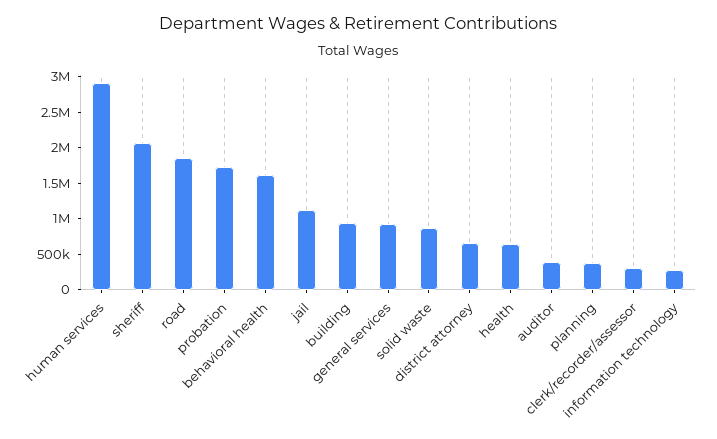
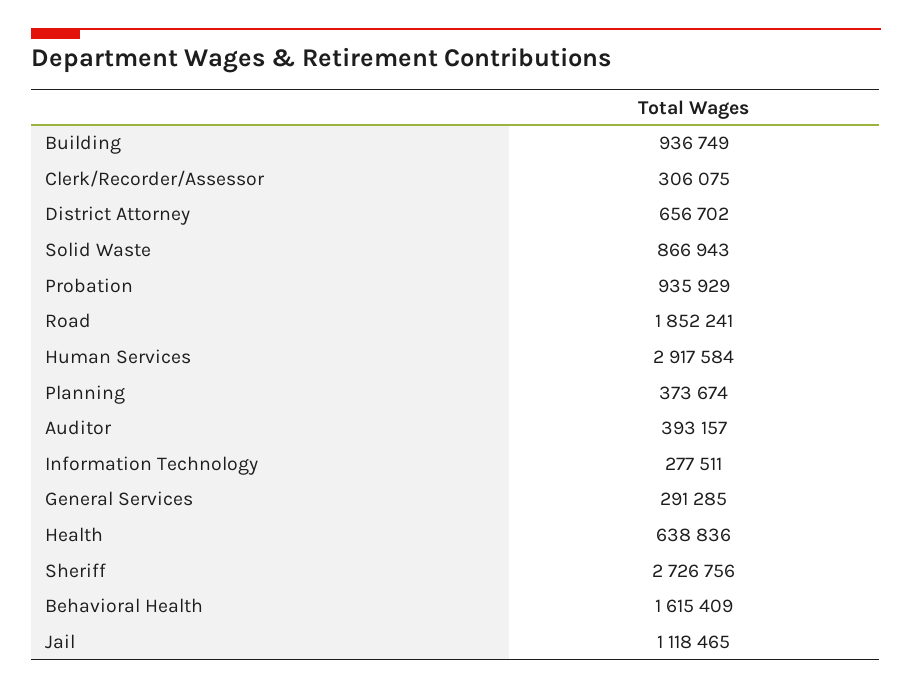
sheriff: 2000000 -> 2726756
probation: 1750000 -> 935929
general services: 1000000 -> 291285

